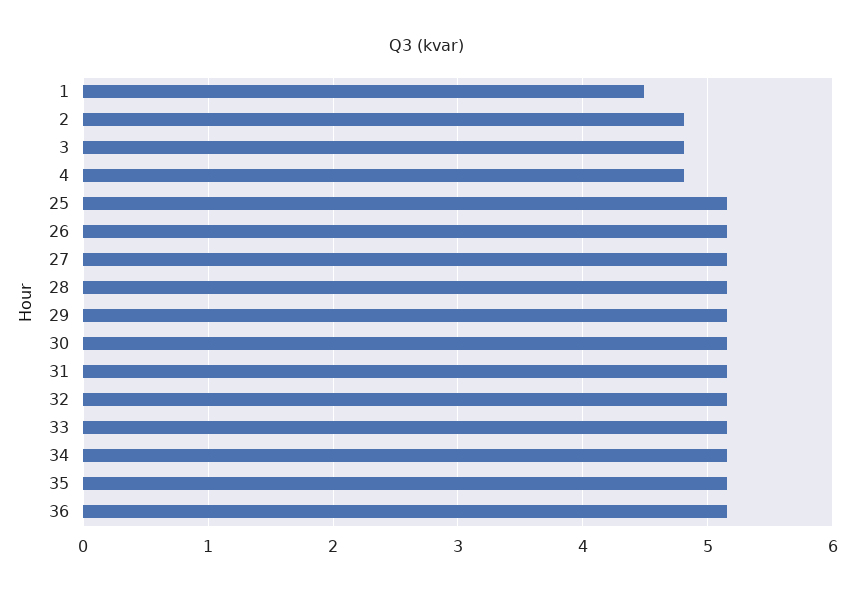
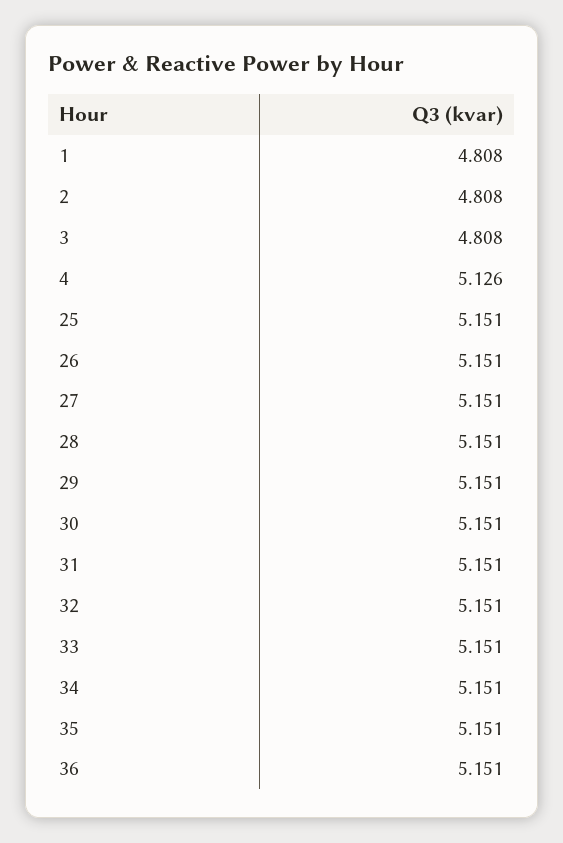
1: 4.5 -> 4.808
4: 4.8 -> 5.126

